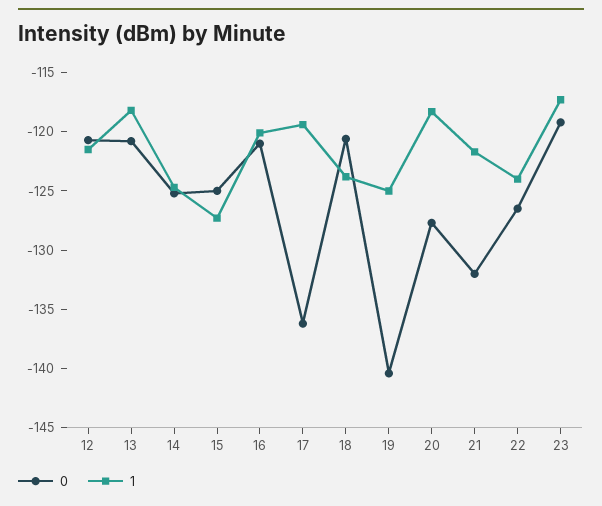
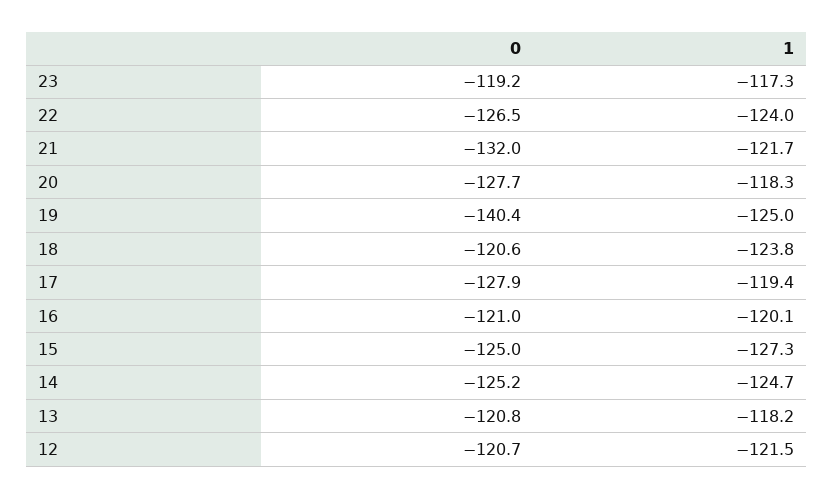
0, 17: -136 -> -127.9

